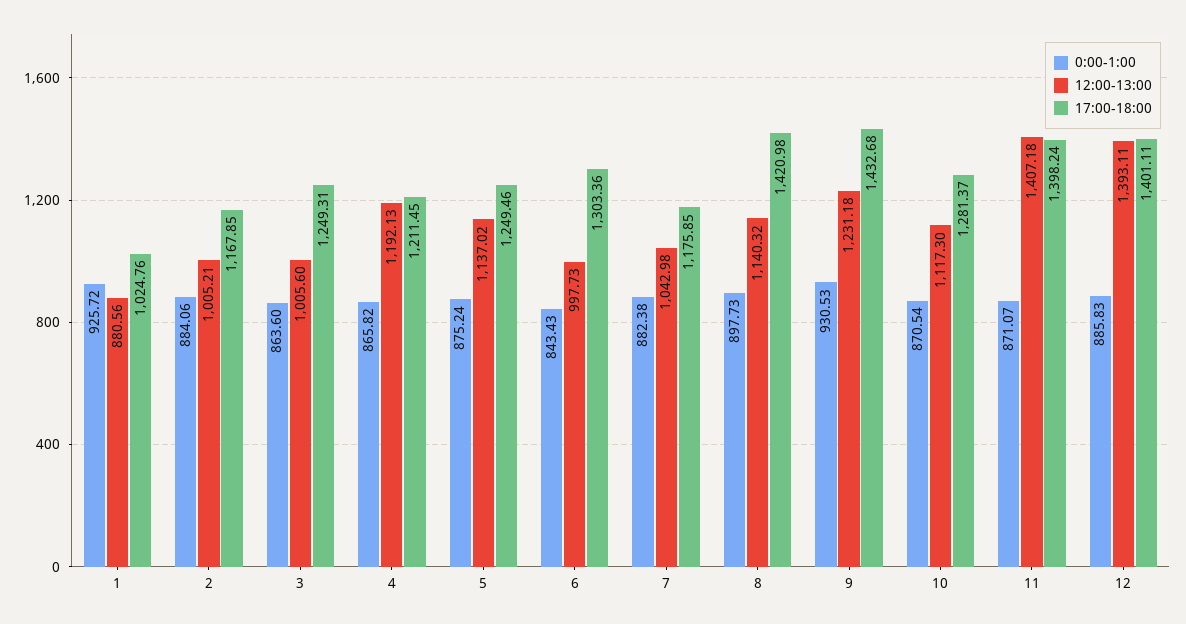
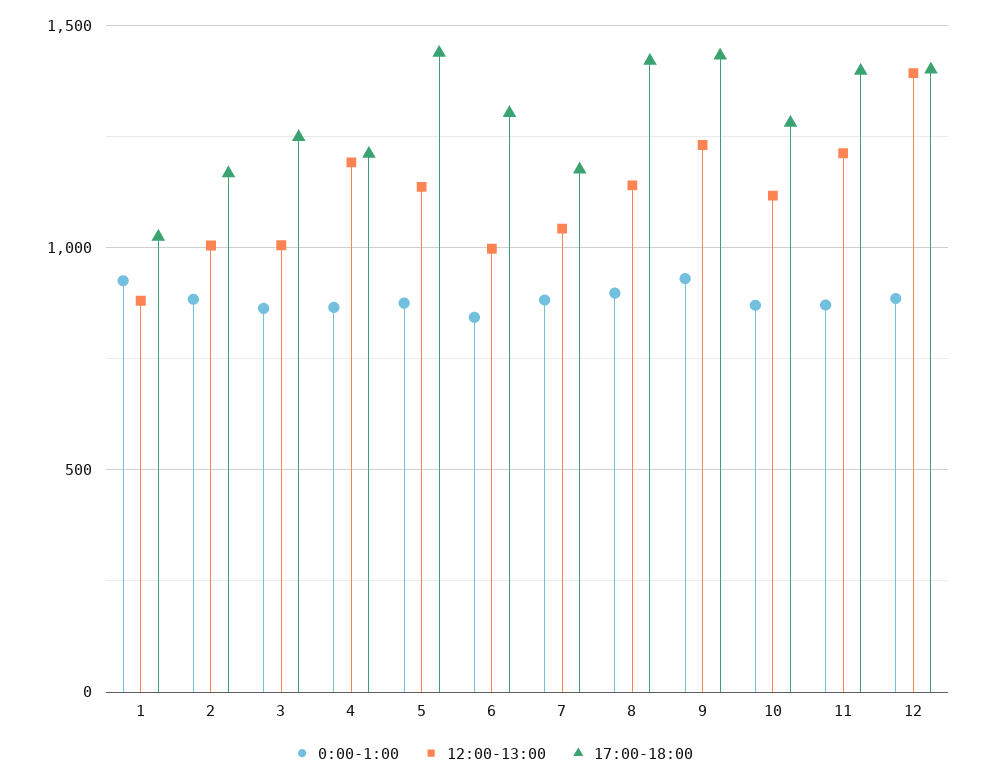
17:00-18:00, 5: 1249.46 -> 1450
12:00-13:00, 11: 1407.18 -> 1200

